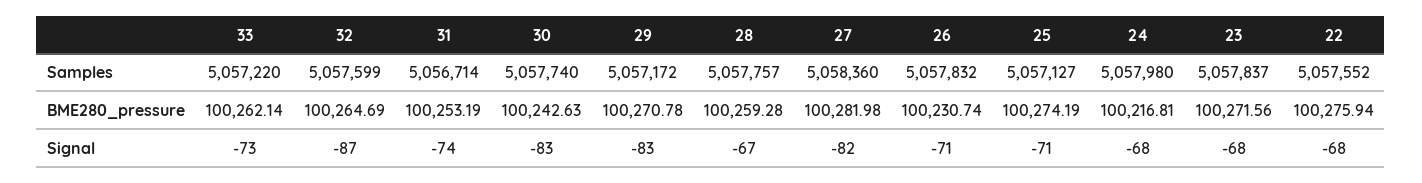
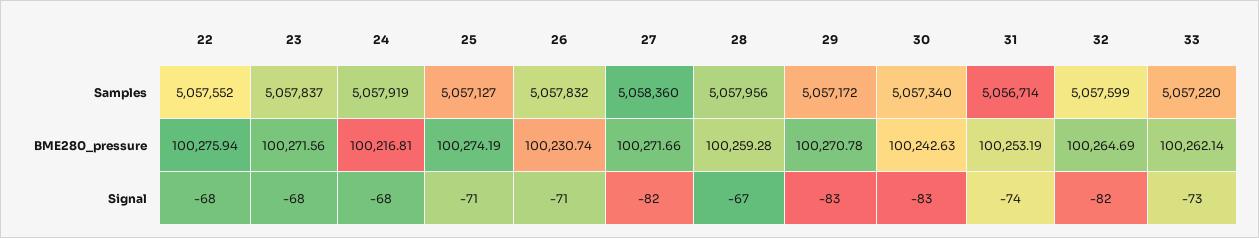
30, Samples: 5057740 -> 5057340
28, Samples: 5057757 -> 5057956
24, Samples: 5057980 -> 5057919
27, BME280_pressure: 100281.98 -> 100271.66
32, Signal: -87 -> -82

